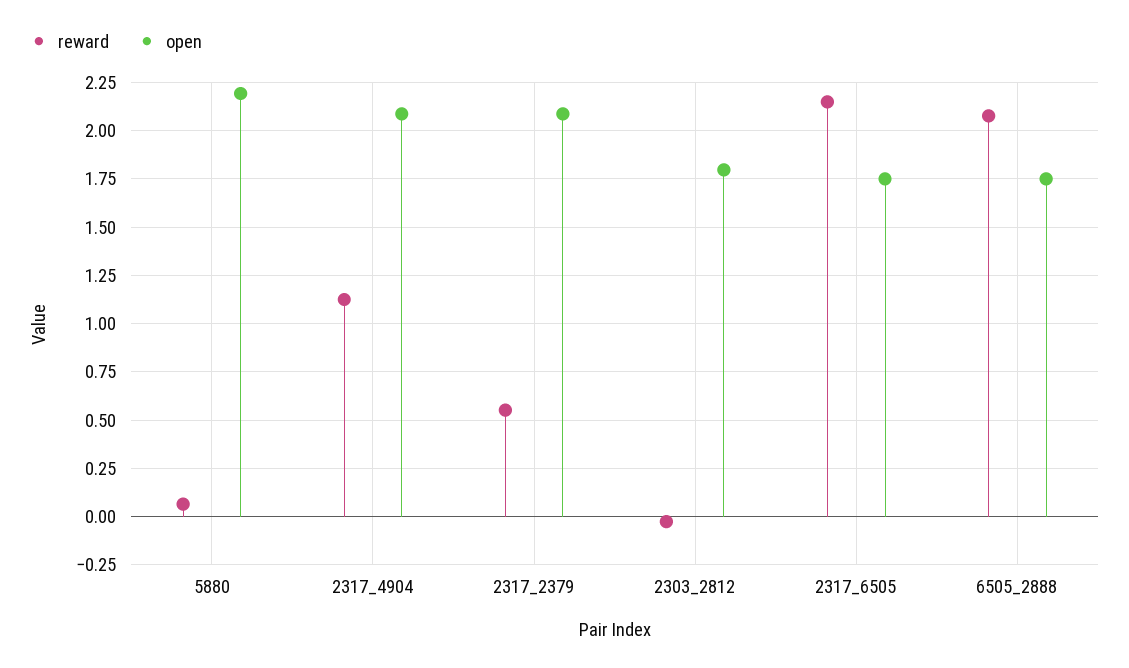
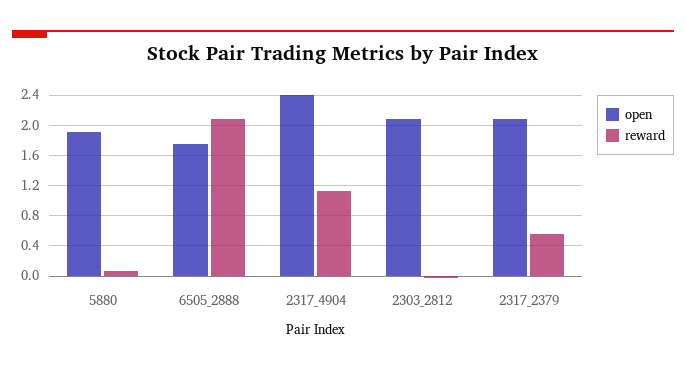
open, 5880: 2.2 -> 1.9
open, 2317_4904: 2.1 -> 2.4
open, 2303_2812: 1.8 -> 2.1
reward, 2317_6505: 2.15 -> none
open, 2317_6505: 1.75 -> none

